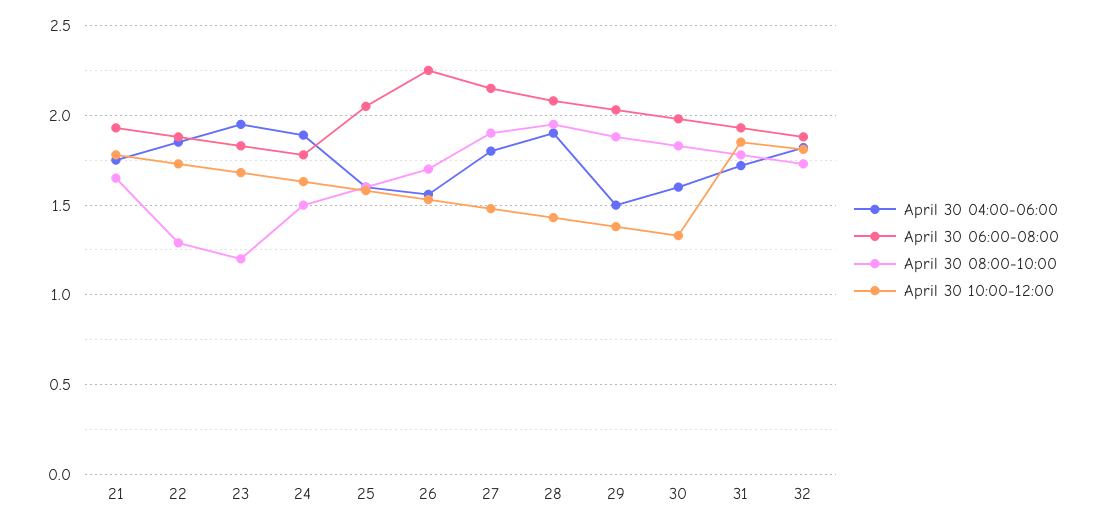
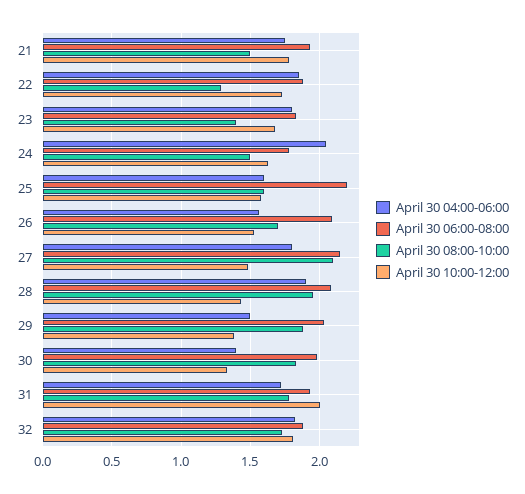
April 30 08:00-10:00, 21: 1.65 -> 1.5
April 30 04:00-06:00, 23: 1.95 -> 1.8
April 30 08:00-10:00, 23: 1.2 -> 1.4
April 30 04:00-06:00, 24: 1.9 -> 2.05
April 30 06:00-08:00, 25: 2.05 -> 2.2
April 30 06:00-08:00, 26: 2.25 -> 2.1
April 30 08:00-10:00, 27: 1.9 -> 2.1
April 30 04:00-06:00, 30: 1.6 -> 1.4
April 30 10:00-12:00, 31: 1.85 -> 2

